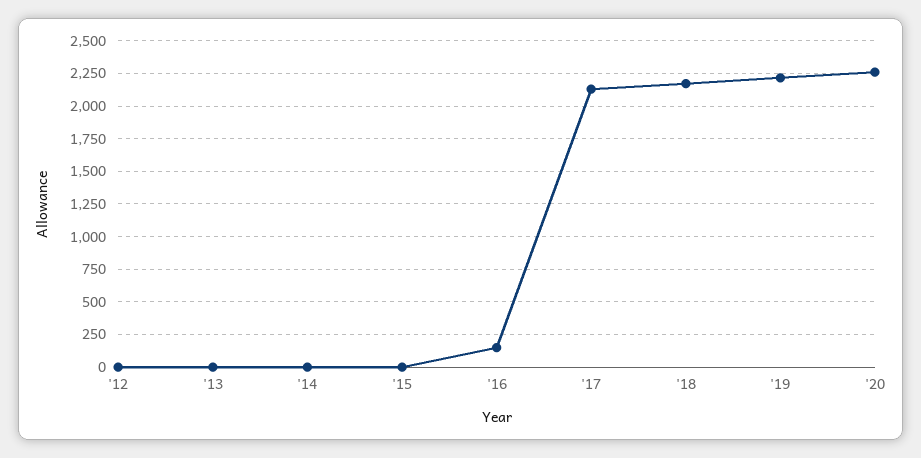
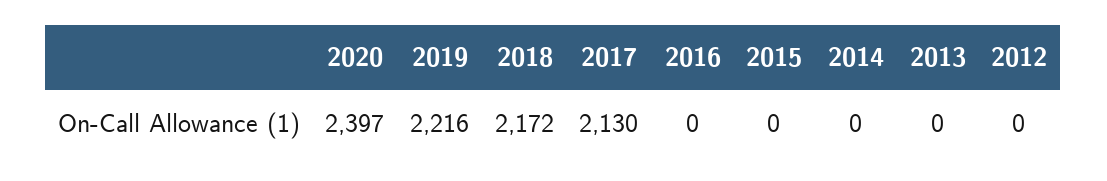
'16: 150 -> 0
'20: 2250 -> 2397

